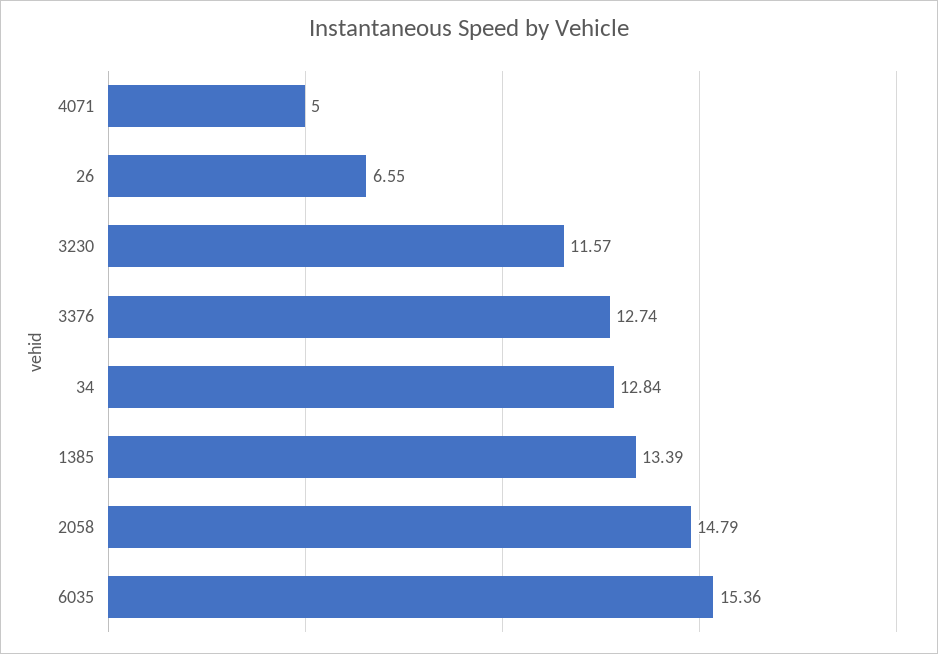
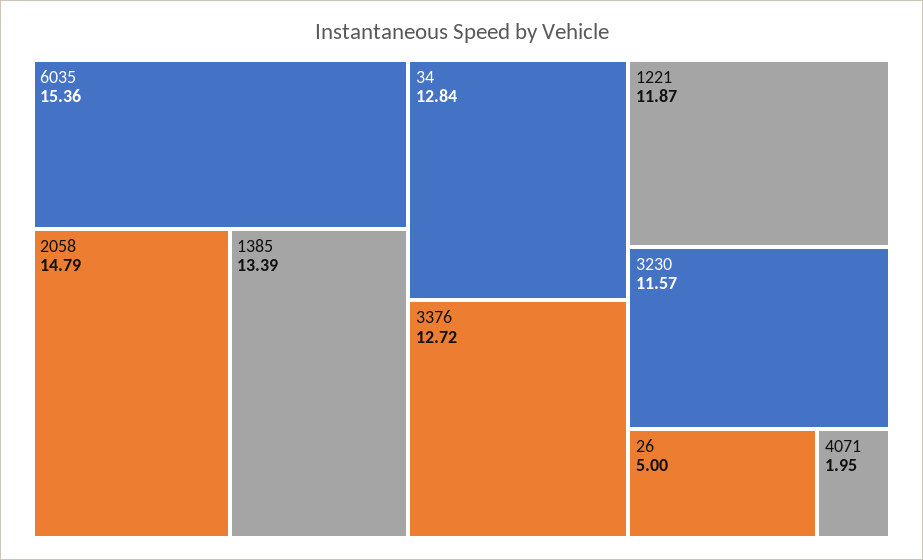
4071: 5 -> 1.95
26: 6.55 -> 5
3376: 12.74 -> 12.72
1221: none -> 11.87

